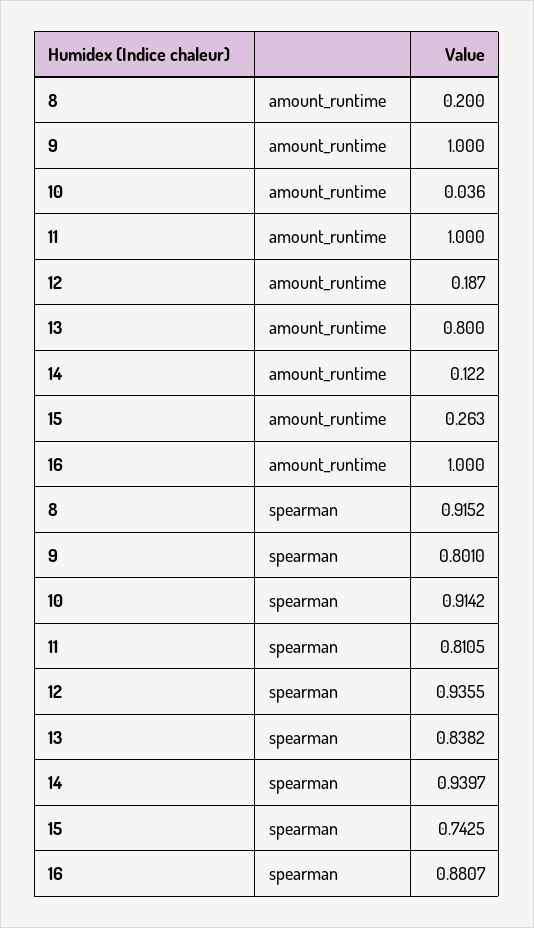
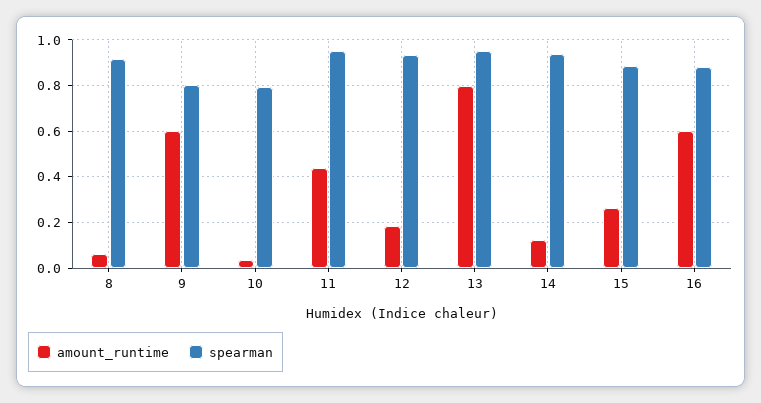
amount_runtime, 8: 0.2 -> 0.05
amount_runtime, 9: 1 -> 0.6
amount_runtime, 11: 1 -> 0.45
amount_runtime, 16: 1 -> 0.6
spearman, 10: 0.9142 -> 0.8
spearman, 11: 0.8105 -> 0.95
spearman, 13: 0.8382 -> 0.95
spearman, 15: 0.7425 -> 0.9

